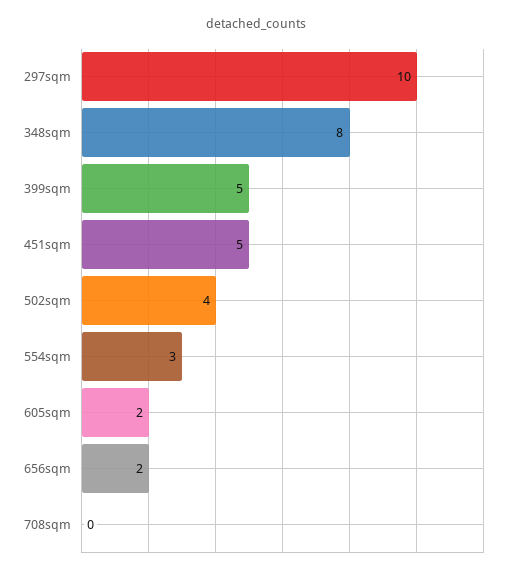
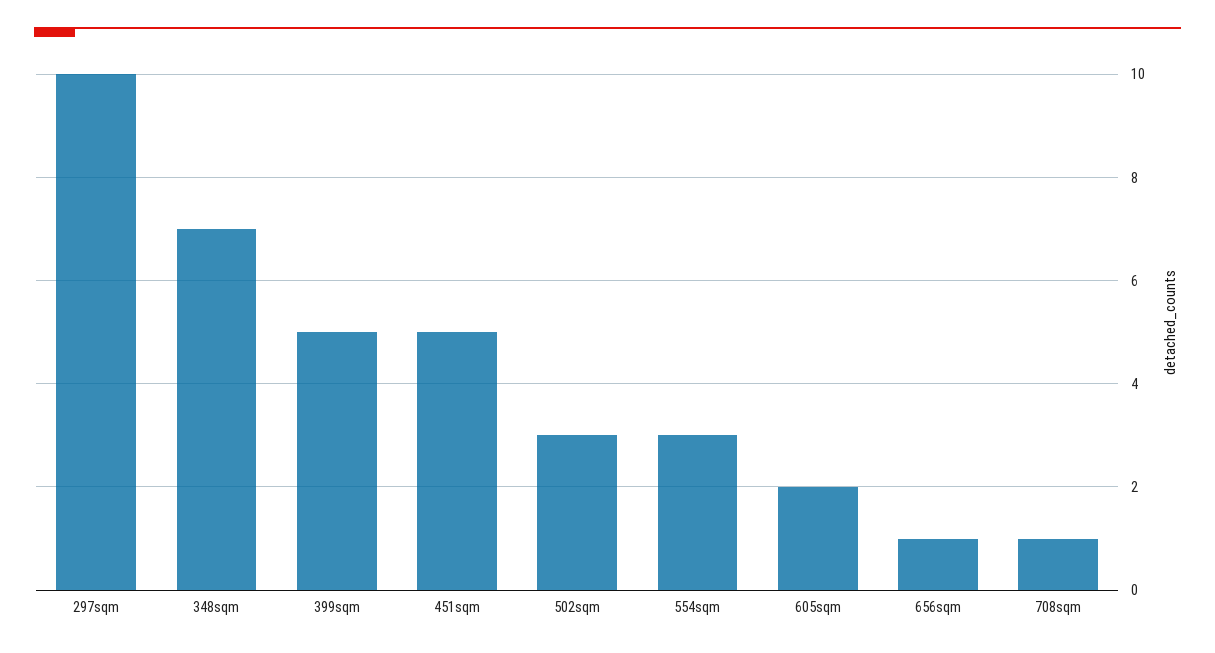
348sqm: 8 -> 7
502sqm: 4 -> 3
656sqm: 2 -> 1
708sqm: 0 -> 1

